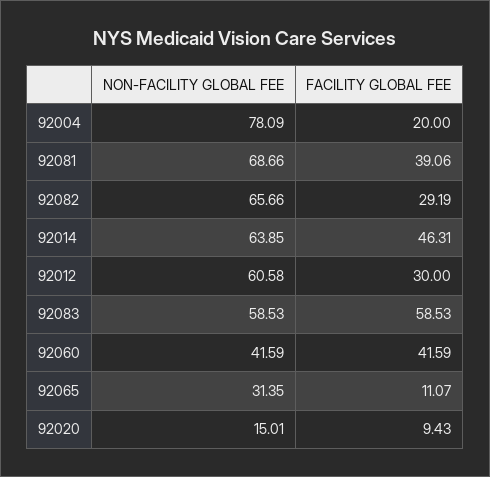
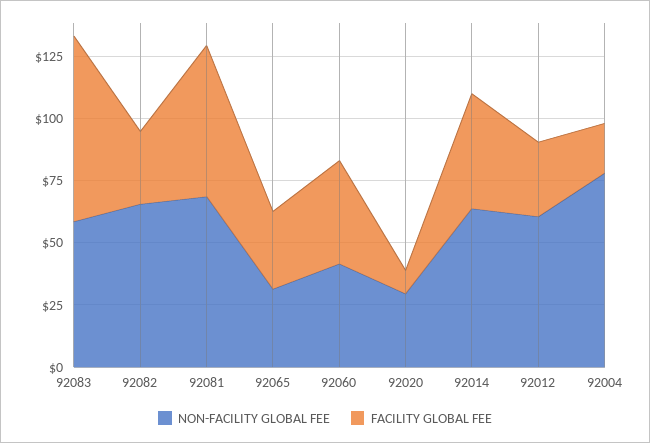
FACILITY GLOBAL FEE, 92081: 39.06 -> 60
FACILITY GLOBAL FEE, 92083: 58.53 -> 75
FACILITY GLOBAL FEE, 92065: 11.07 -> 30
NON-FACILITY GLOBAL FEE, 92020: 15.01 -> 30

